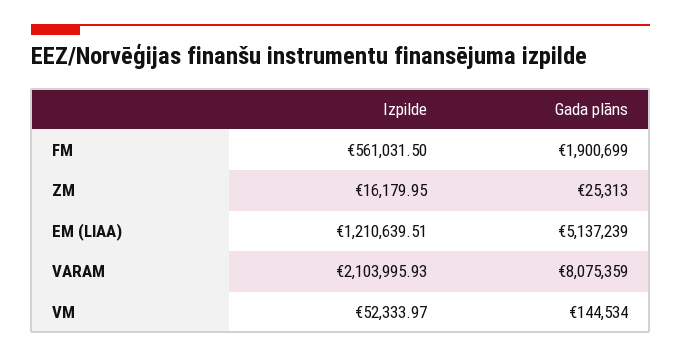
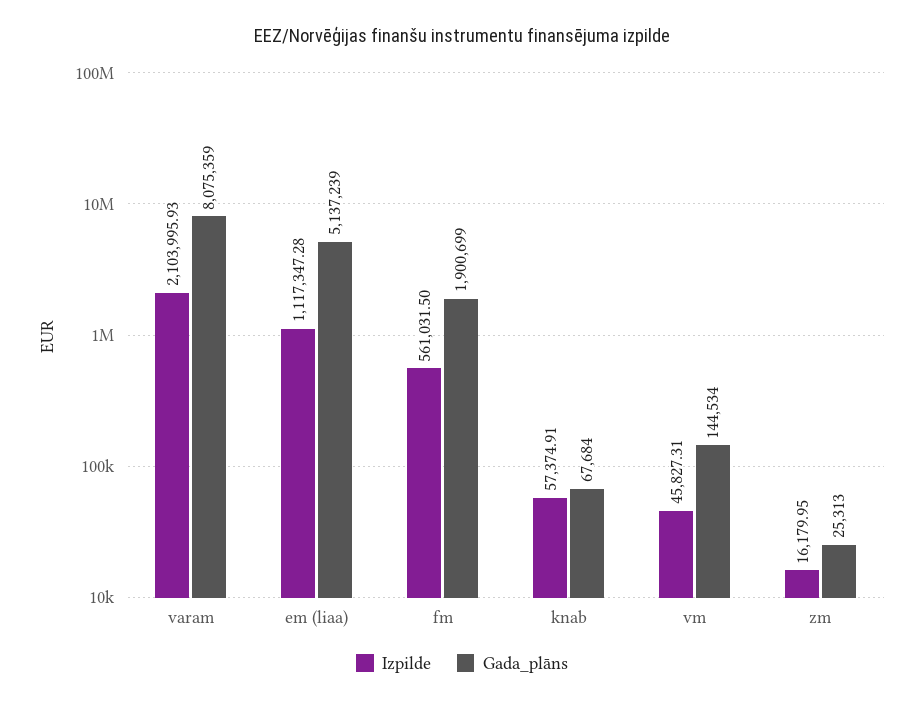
Izpilde, EM (LIAA): 1210639.51 -> 1117347.28
Izpilde, VM: 52333.97 -> 45827.31
Izpilde, knab: none -> 57374.91
Gada plāns, knab: none -> 67684

